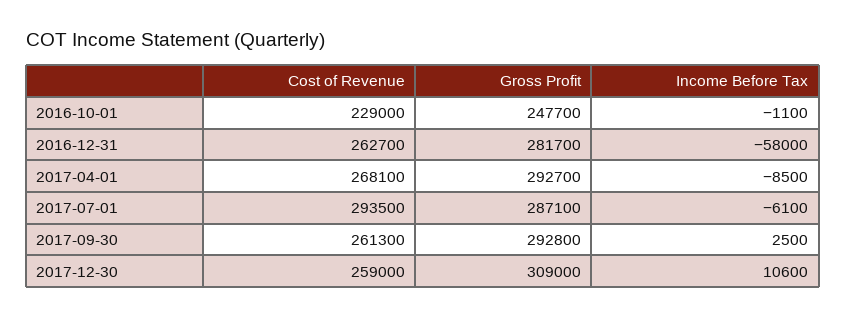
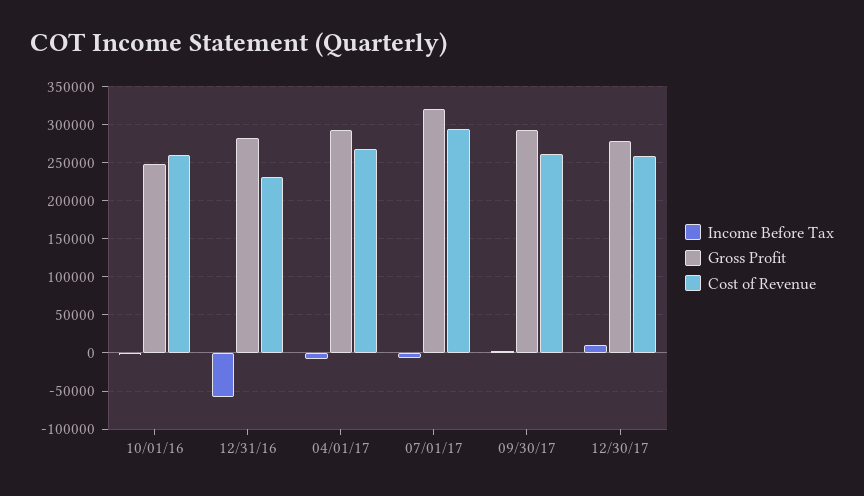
Cost of Revenue, 2016-10-01: 229000 -> 260000
Cost of Revenue, 2016-12-31: 262700 -> 230000
Gross Profit, 2017-07-01: 287100 -> 320000
Gross Profit, 2017-12-30: 309000 -> 280000

